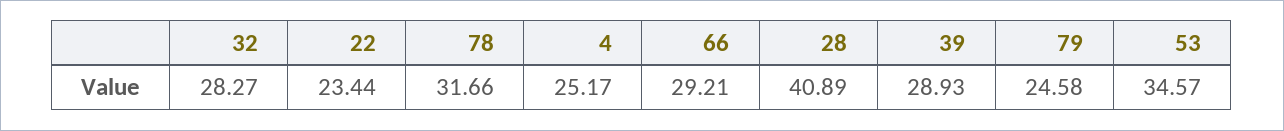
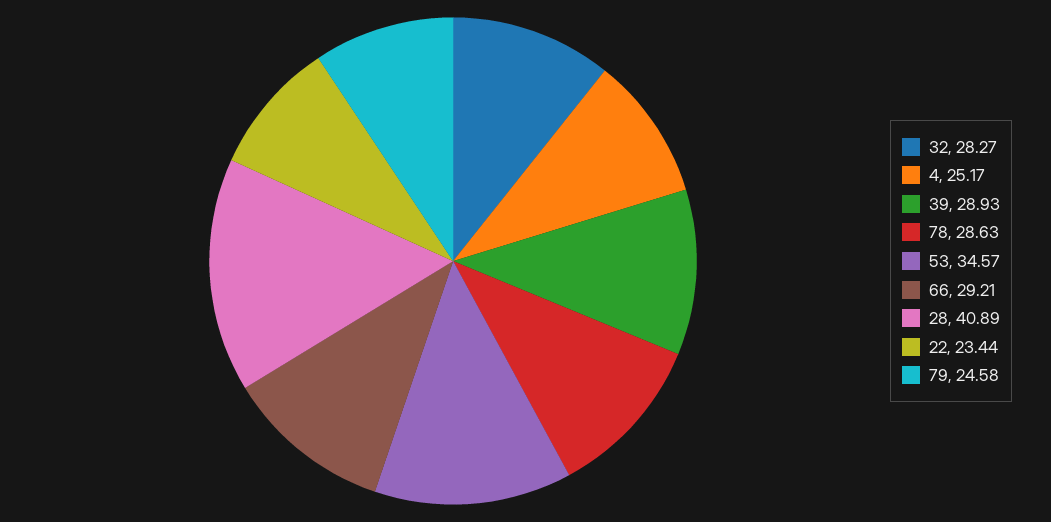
78: 31.66 -> 28.63

